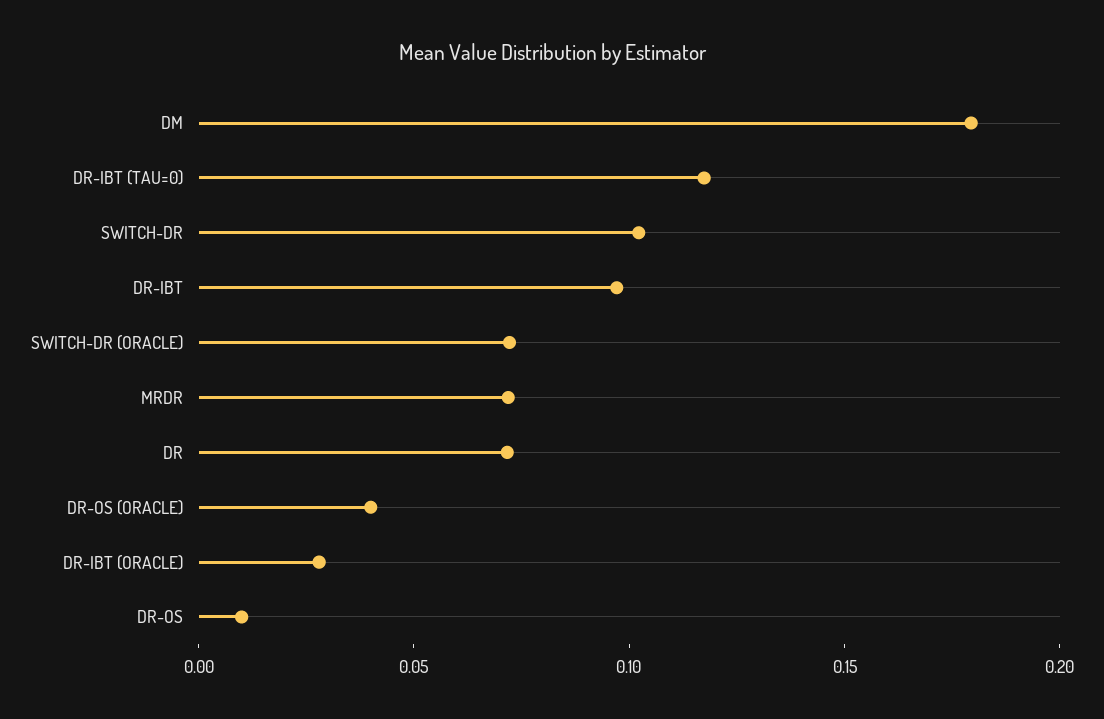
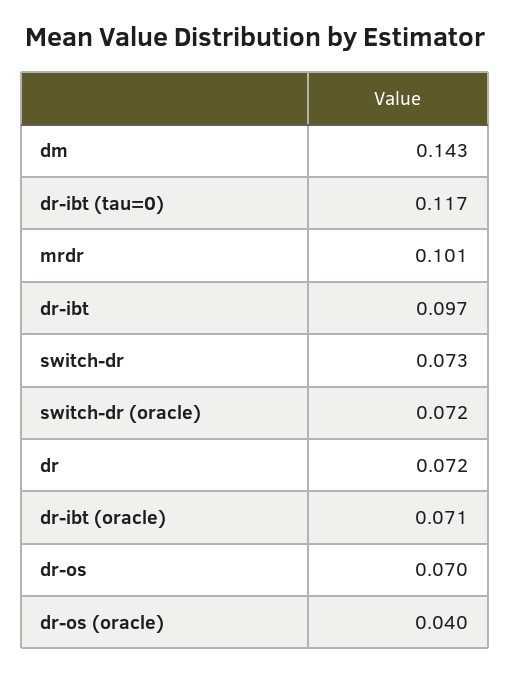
DM: 0.18 -> 0.143
SWITCH-DR: 0.1 -> 0.073
MRDR: 0.07 -> 0.101
DR-IBT (ORACLE): 0.03 -> 0.071
DR-OS: 0.01 -> 0.07

